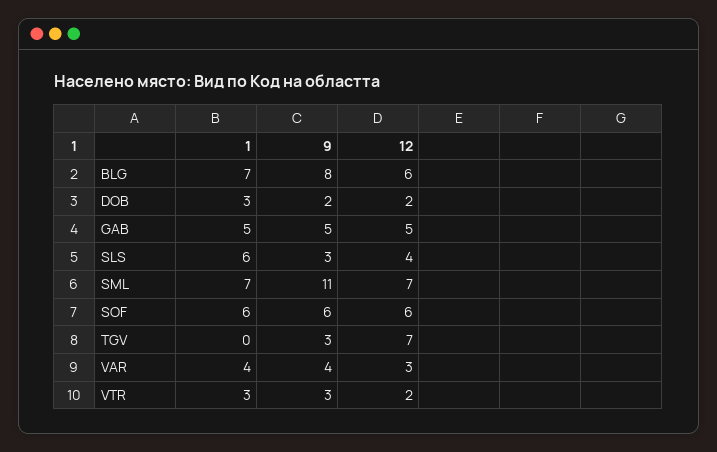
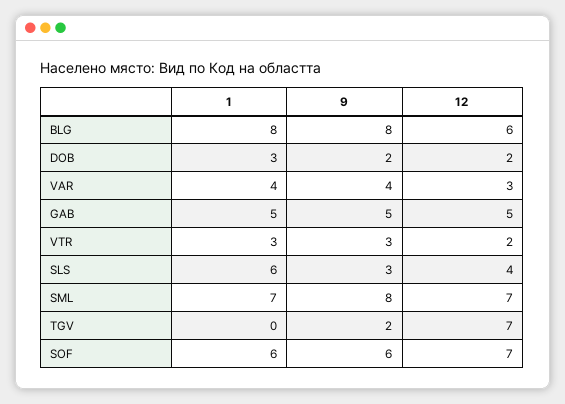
1, BLG: 7 -> 8
9, SML: 11 -> 8
12, SOF: 6 -> 7
9, TGV: 3 -> 2

